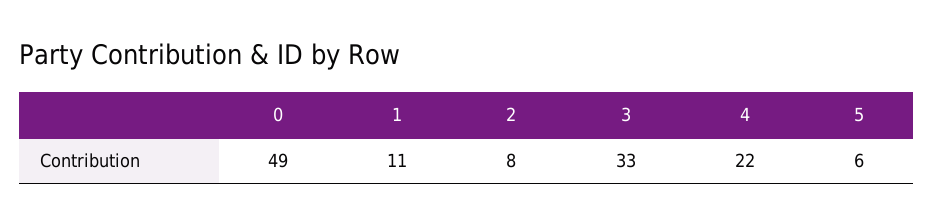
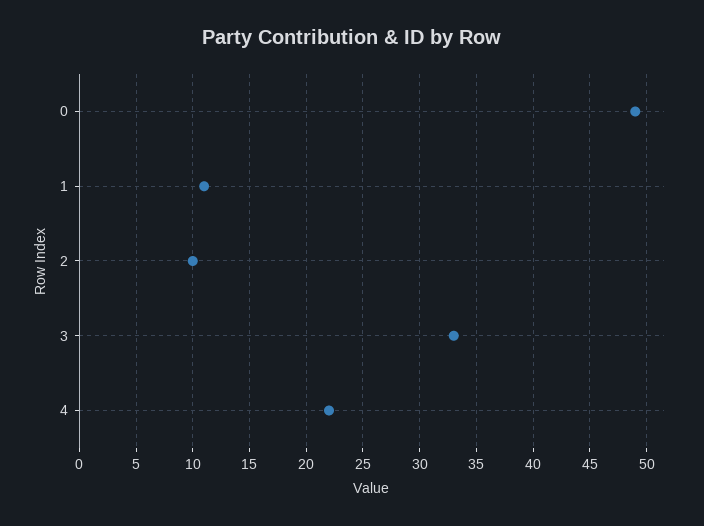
2: 8 -> 10
5: 6 -> none

